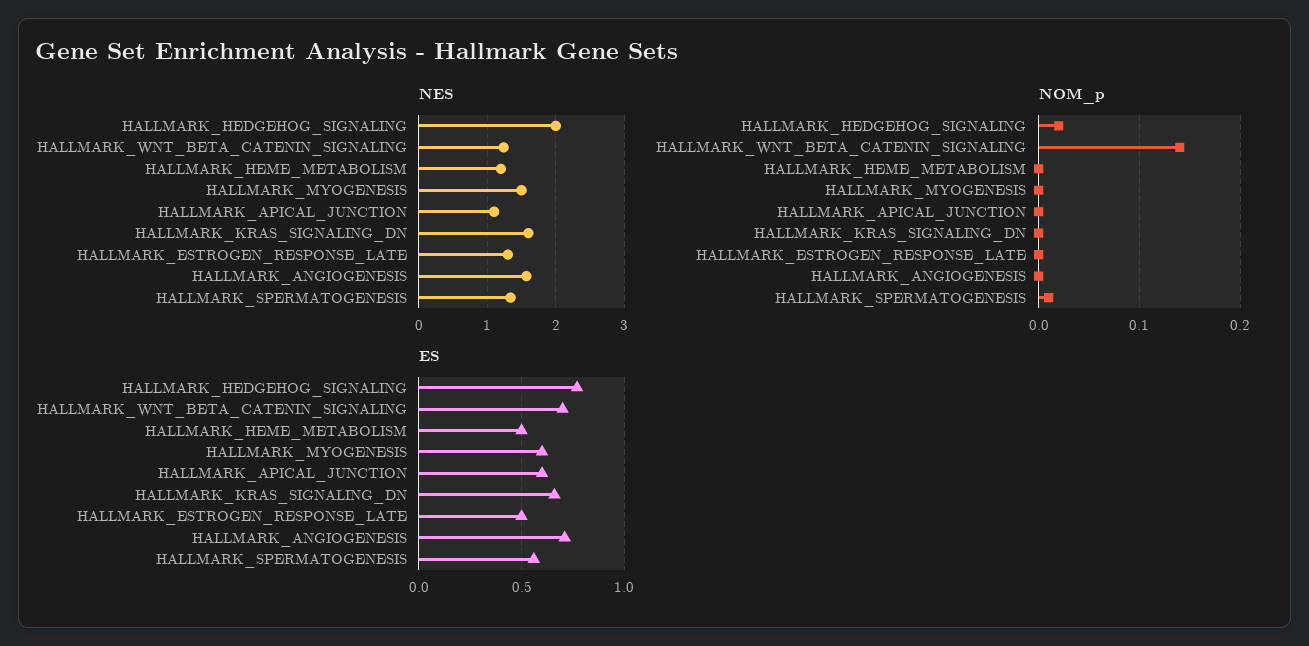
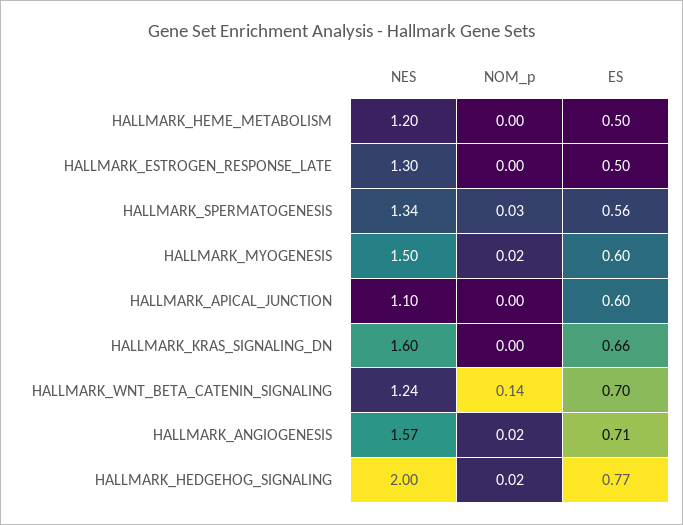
NOM_p, HALLMARK_MYOGENESIS: 0 -> 0.02
NOM_p, HALLMARK_ANGIOGENESIS: 0 -> 0.02
NOM_p, HALLMARK_SPERMATOGENESIS: 0.01 -> 0.03

